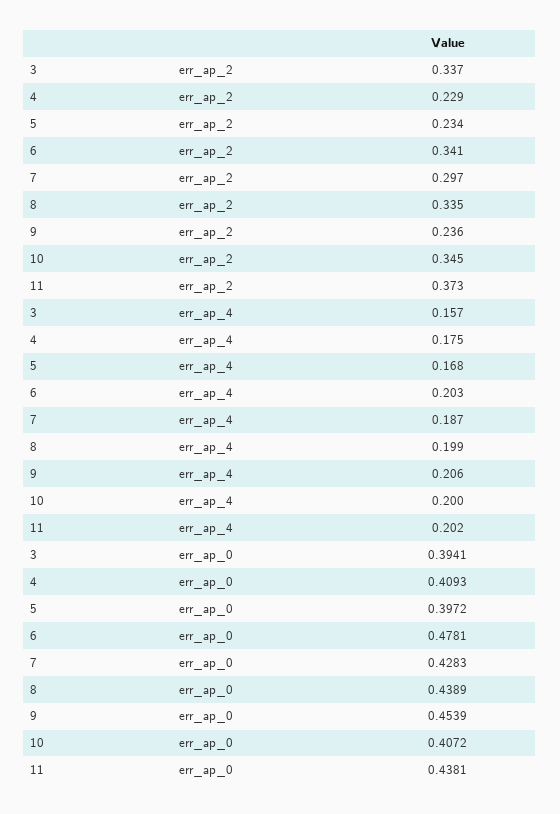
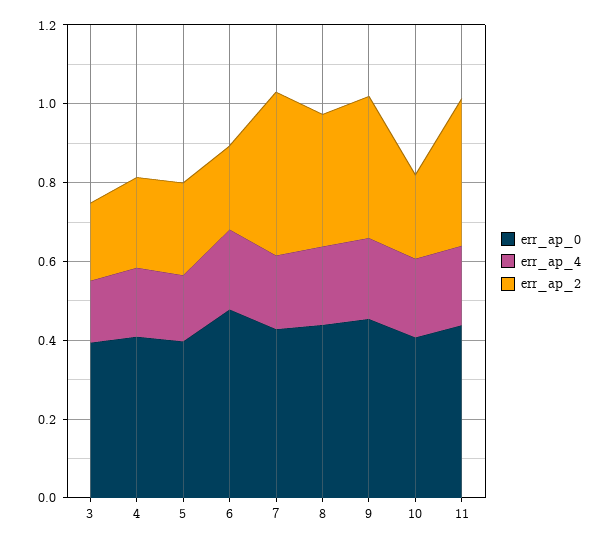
err_ap_2, 3: 0.337 -> 0.2
err_ap_2, 6: 0.341 -> 0.2
err_ap_2, 7: 0.297 -> 0.4
err_ap_2, 9: 0.236 -> 0.35
err_ap_2, 10: 0.345 -> 0.2

